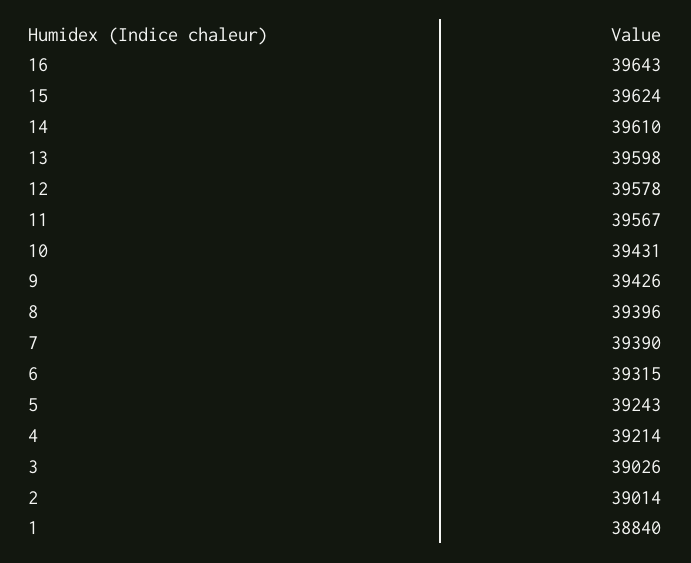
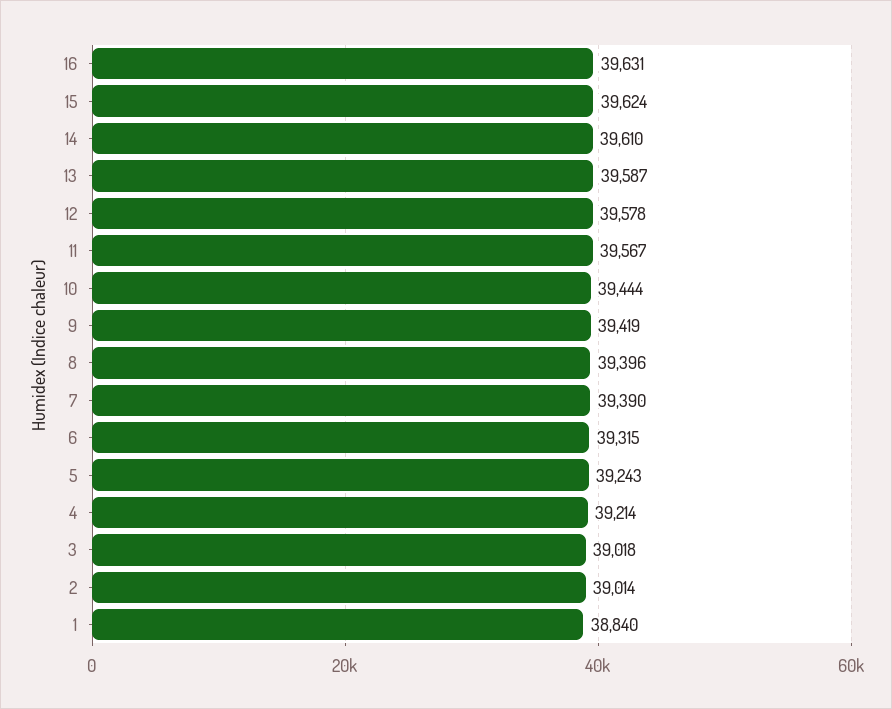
16: 39643 -> 39631
13: 39598 -> 39587
10: 39431 -> 39444
9: 39426 -> 39419
3: 39026 -> 39018

